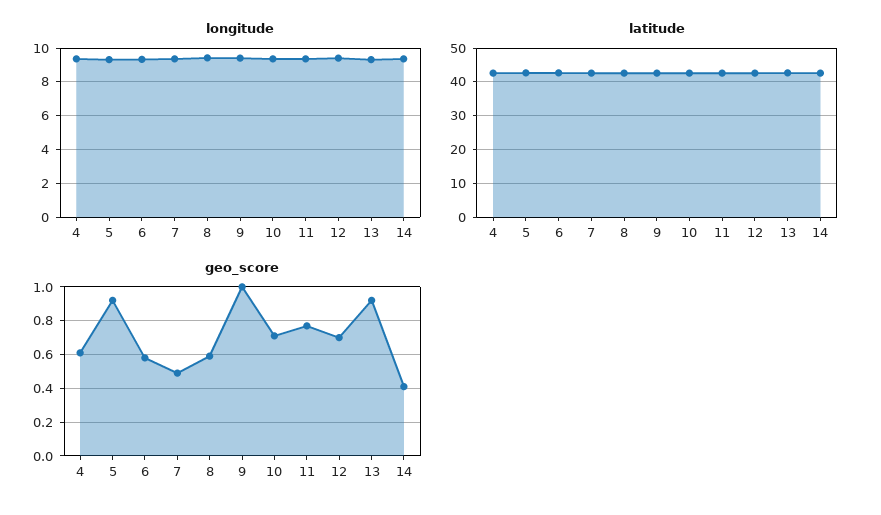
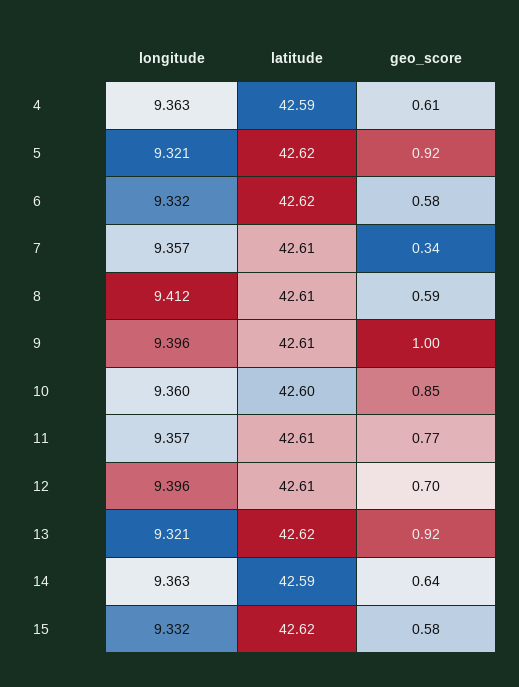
geo_score, 7: 0.5 -> 0.34
geo_score, 10: 0.7 -> 0.85
geo_score, 14: 0.4 -> 0.64
longitude, 15: none -> 9.332
latitude, 15: none -> 42.62
geo_score, 15: none -> 0.58

